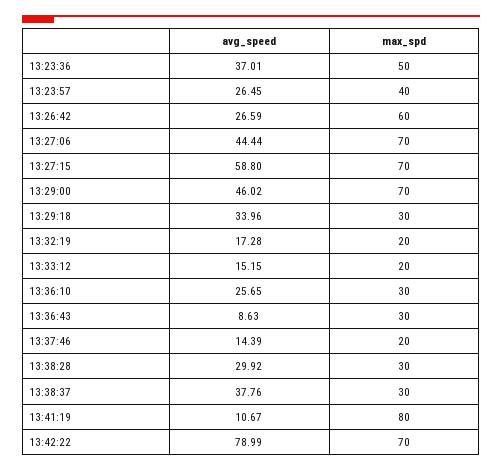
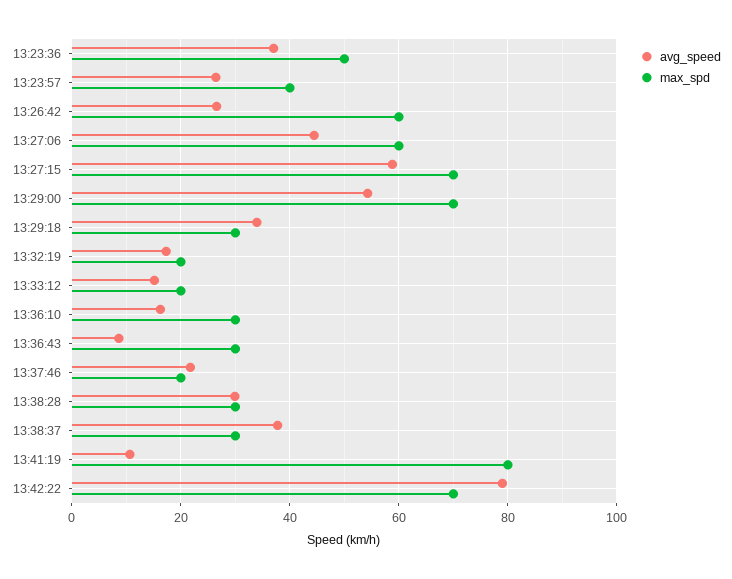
max_spd, 13:27:06: 70 -> 60
avg_speed, 13:29:00: 46.02 -> 54
avg_speed, 13:36:10: 25.65 -> 16
avg_speed, 13:37:46: 14.39 -> 22

